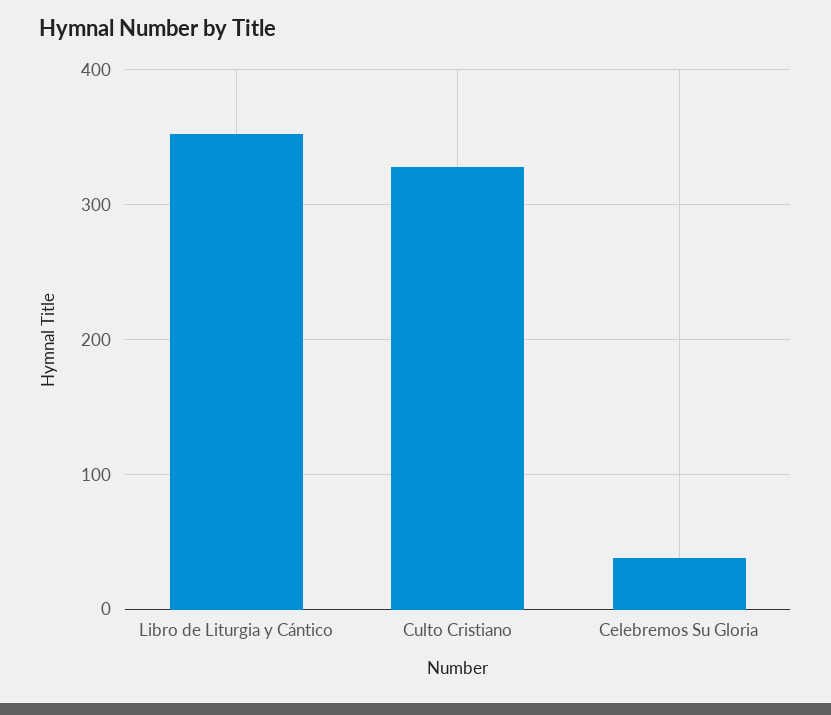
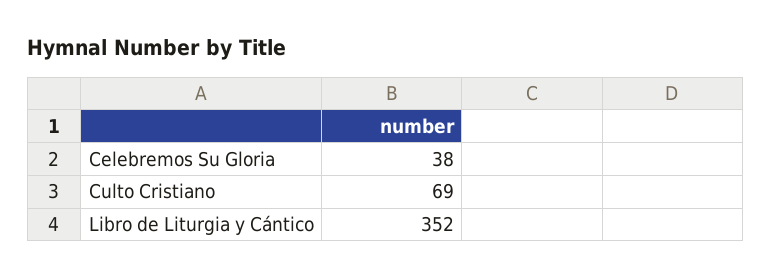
Culto Cristiano: 330 -> 69

